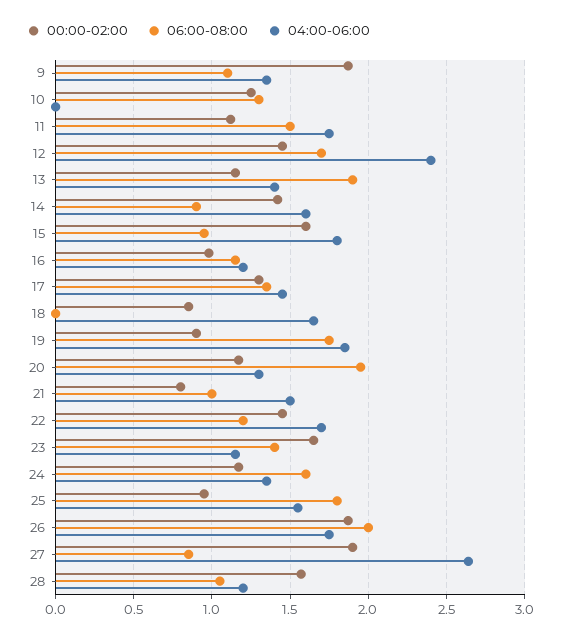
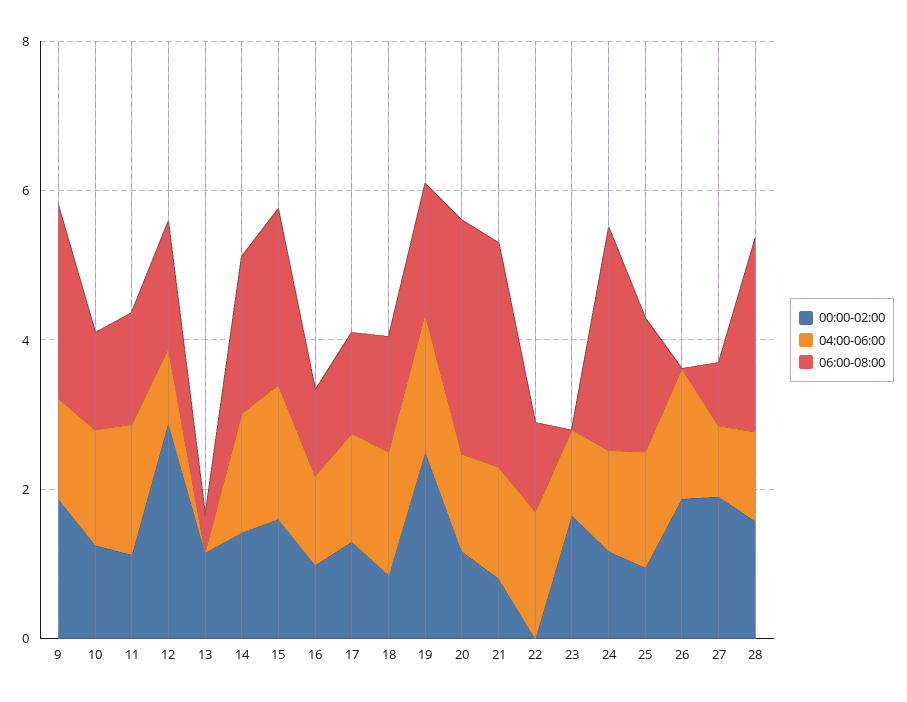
06:00-08:00, 9: 1.1 -> 2.5
04:00-06:00, 10: 0 -> 1.5
00:00-02:00, 12: 1.45 -> 3
04:00-06:00, 12: 2.4 -> 1
06:00-08:00, 13: 1.9 -> 0.5
04:00-06:00, 13: 1.4 -> 0
06:00-08:00, 14: 0.9 -> 2
06:00-08:00, 15: 0.95 -> 2.5
06:00-08:00, 18: 0 -> 1.5
00:00-02:00, 19: 0.9 -> 2.5
06:00-08:00, 20: 1.95 -> 3
06:00-08:00, 21: 1 -> 3
00:00-02:00, 22: 1.45 -> 0
06:00-08:00, 23: 1.4 -> 0
06:00-08:00, 24: 1.6 -> 3
06:00-08:00, 26: 2 -> 0
04:00-06:00, 27: 2.65 -> 1
06:00-08:00, 28: 1.05 -> 2.5

